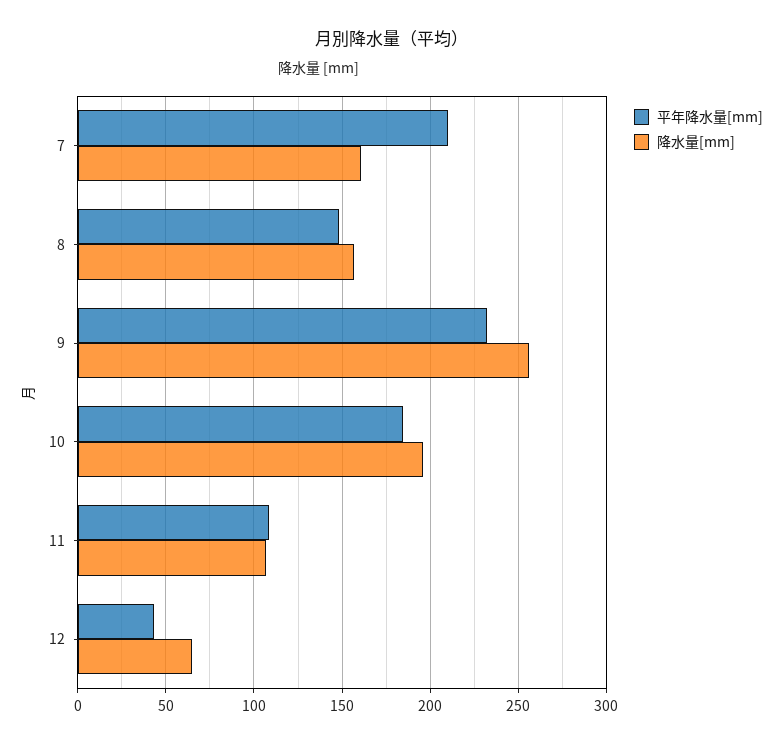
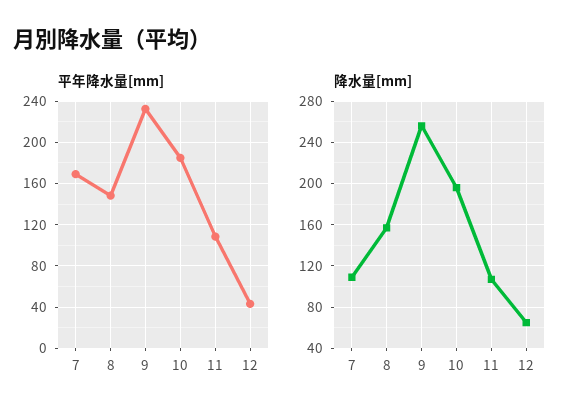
平年降水量[mm], 7: 210 -> 170
降水量[mm], 7: 160 -> 110

